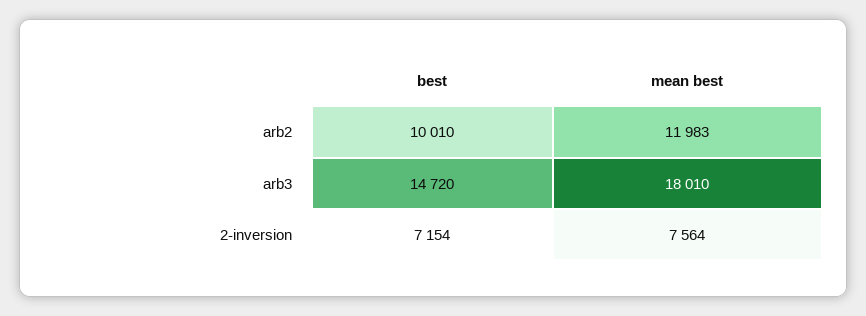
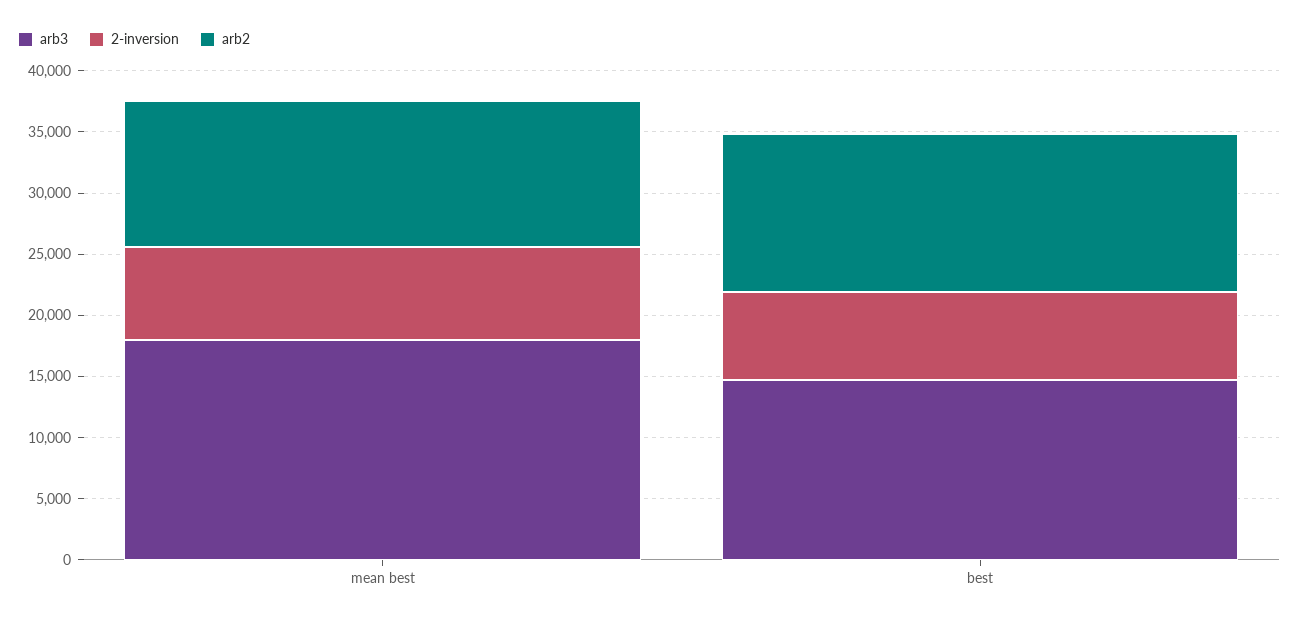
arb2, best: 10010 -> 13000

